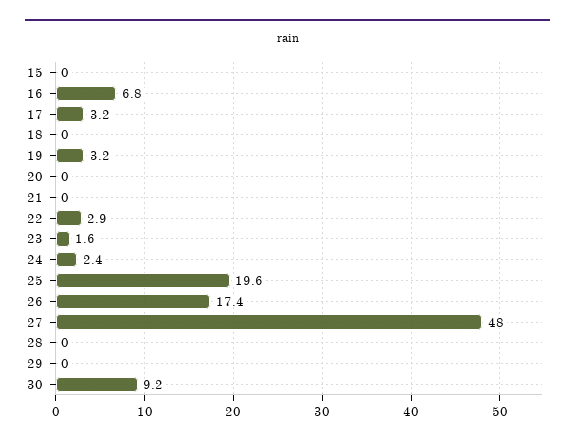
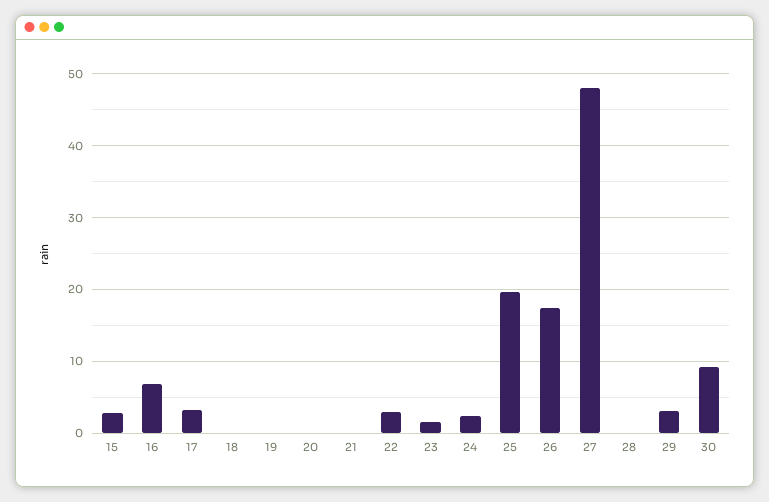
15: 0 -> 3
19: 3.2 -> 0
29: 0 -> 3

